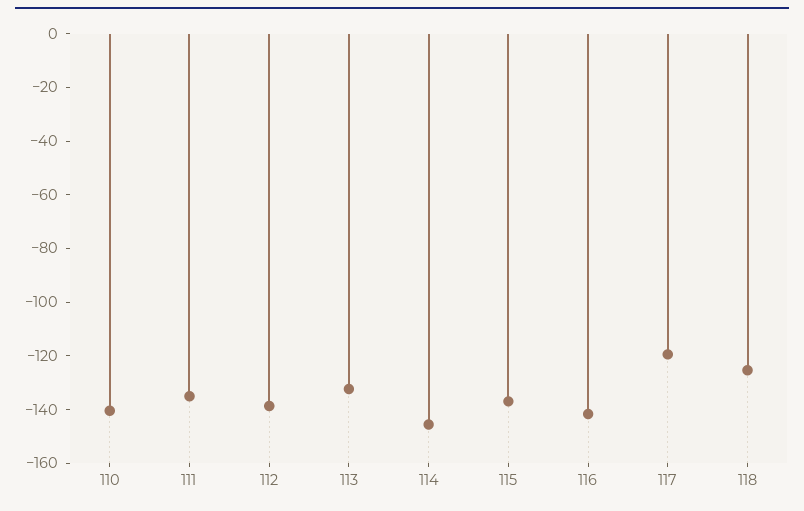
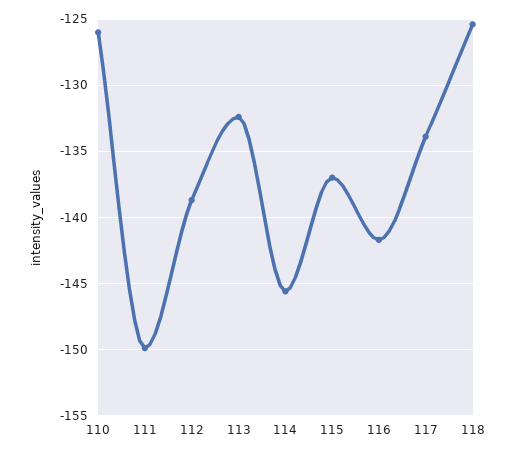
110: -140 -> -126
111: -135 -> -150
117: -120 -> -134

